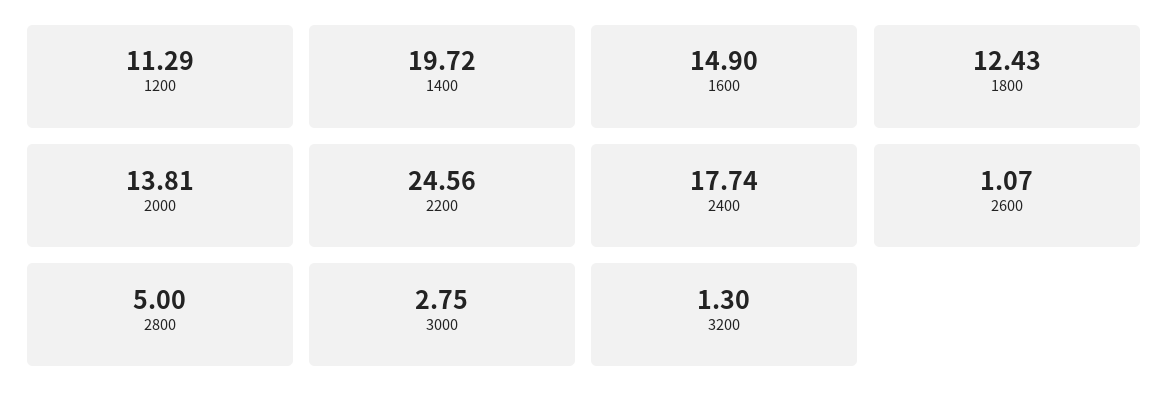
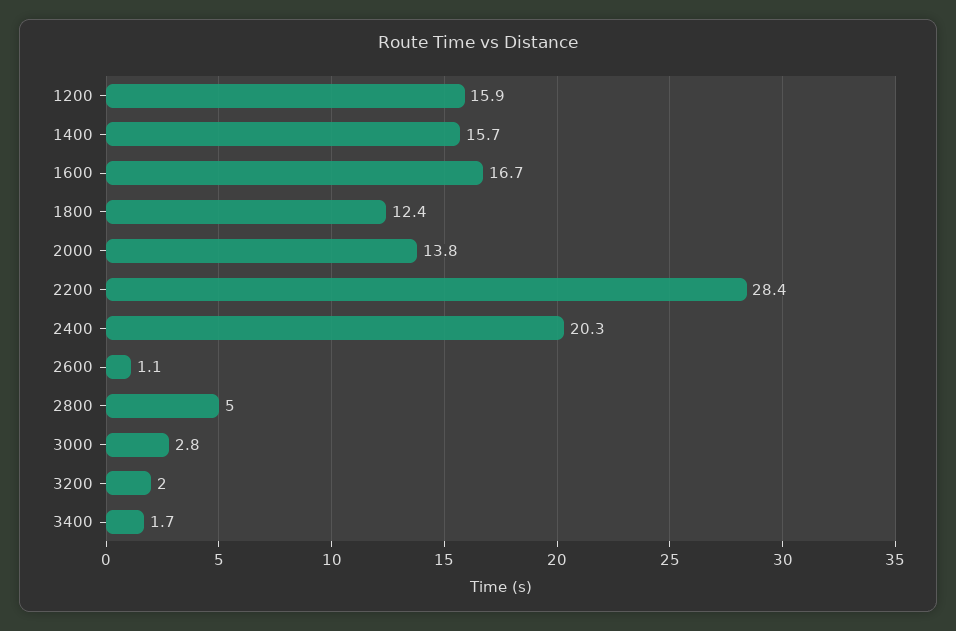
1200: 11.29 -> 15.9
1400: 19.72 -> 15.7
1600: 14.9 -> 16.7
2200: 24.56 -> 28.4
2400: 17.74 -> 20.3
3200: 1.3 -> 2
3400: none -> 1.7

